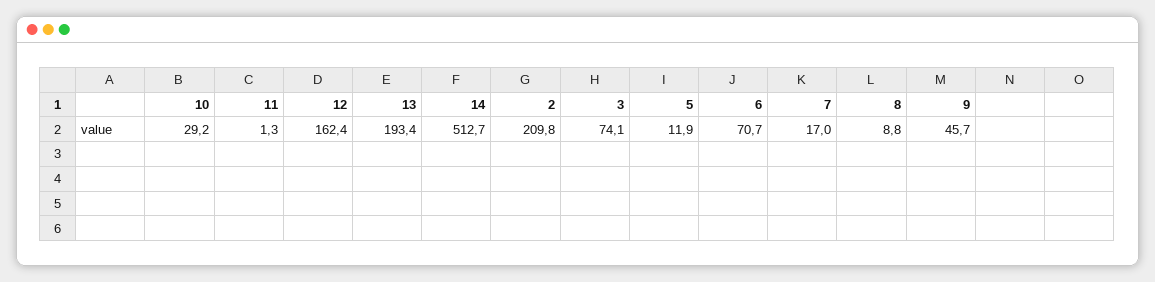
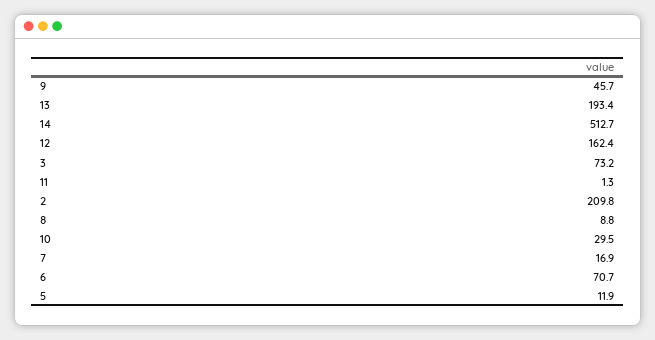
10: 29.2 -> 29.5
3: 74.1 -> 73.2
7: 17 -> 16.9

